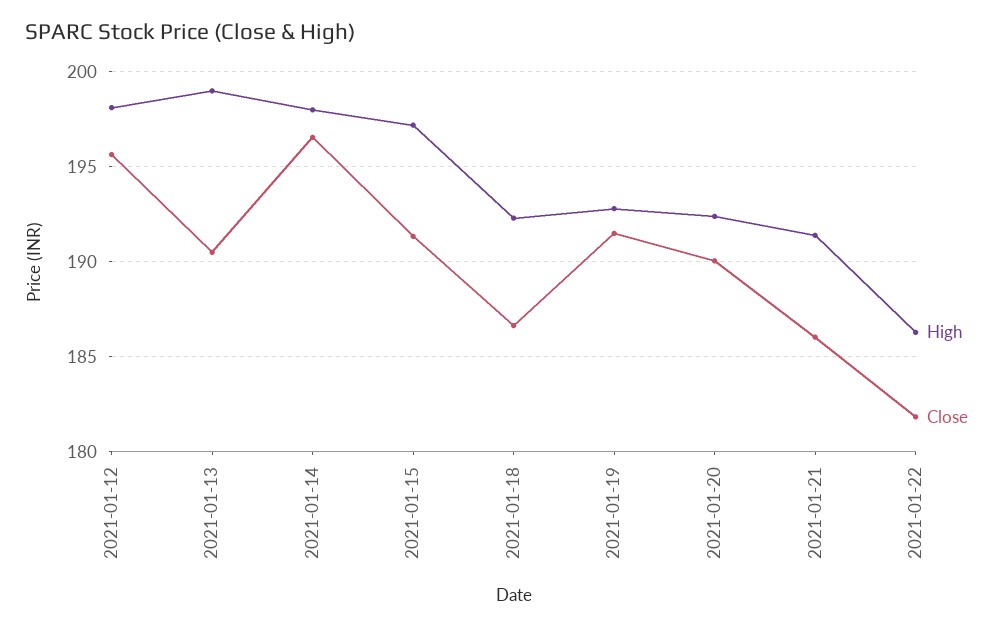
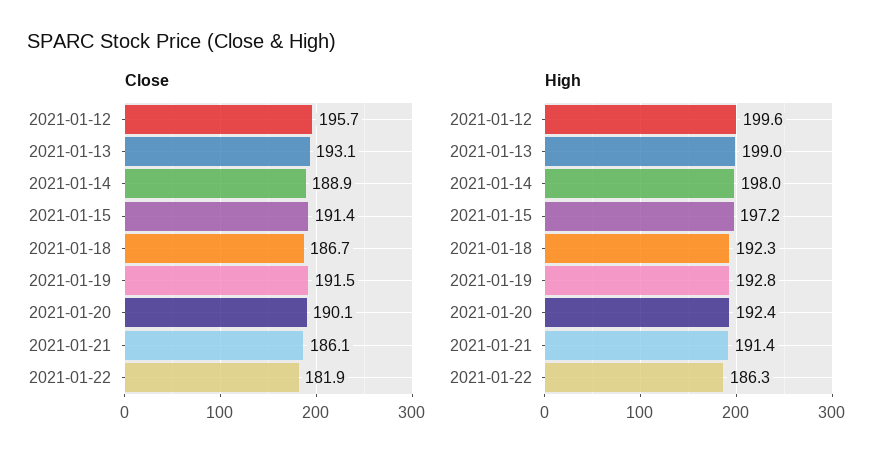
High, 2021-01-12: 198 -> 199.6
Close, 2021-01-13: 190.5 -> 193.1
Close, 2021-01-14: 196.5 -> 188.9

